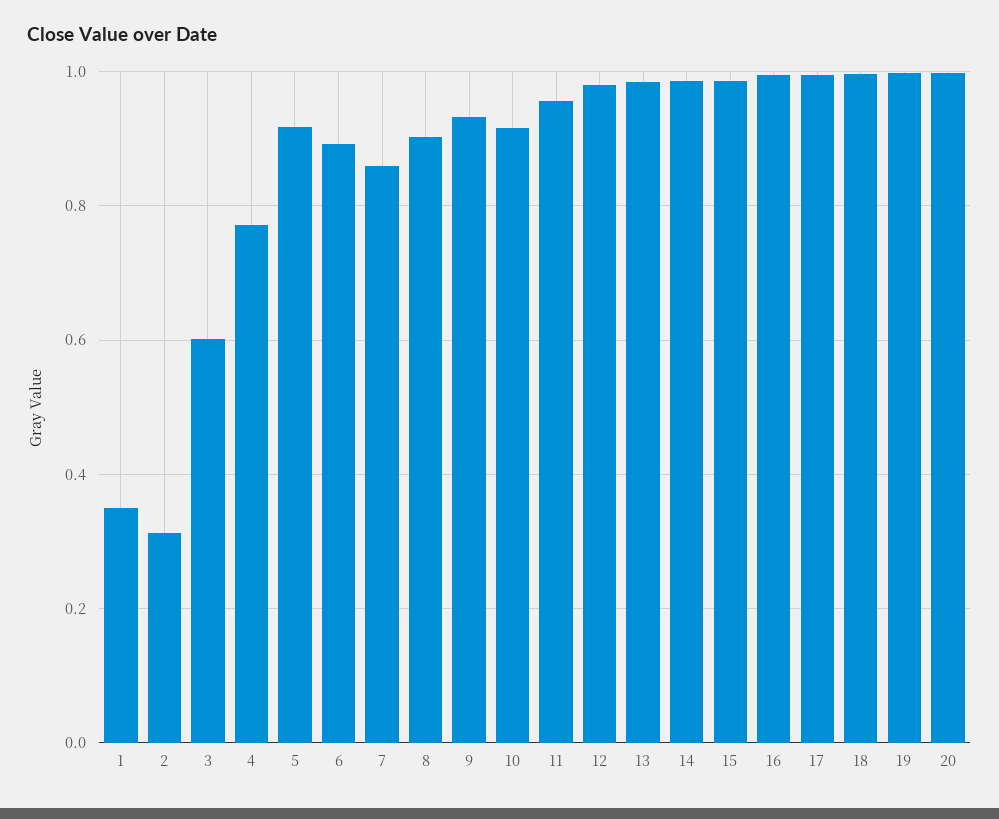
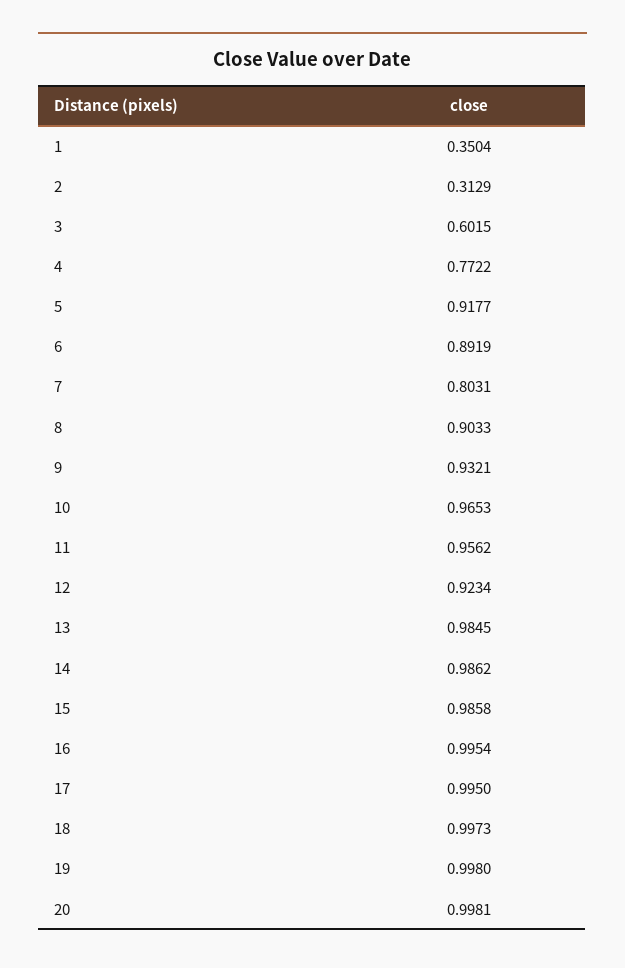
7: 0.86 -> 0.8031
10: 0.92 -> 0.9653
12: 0.98 -> 0.9234

